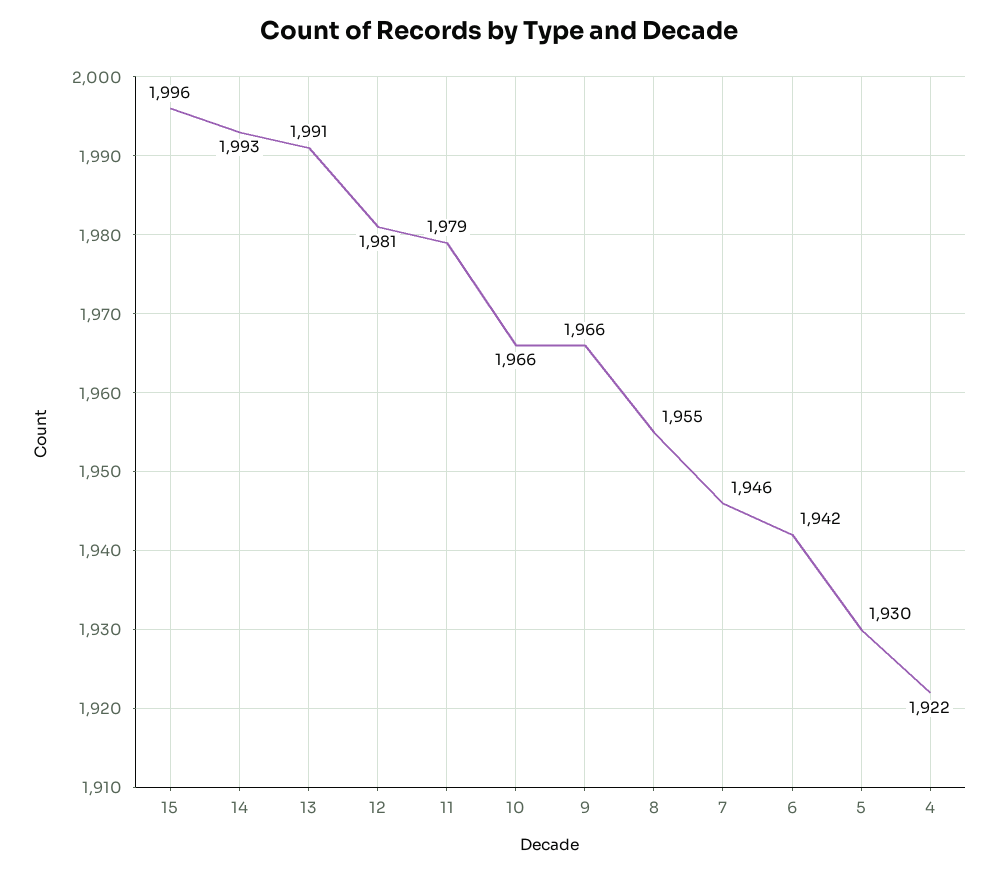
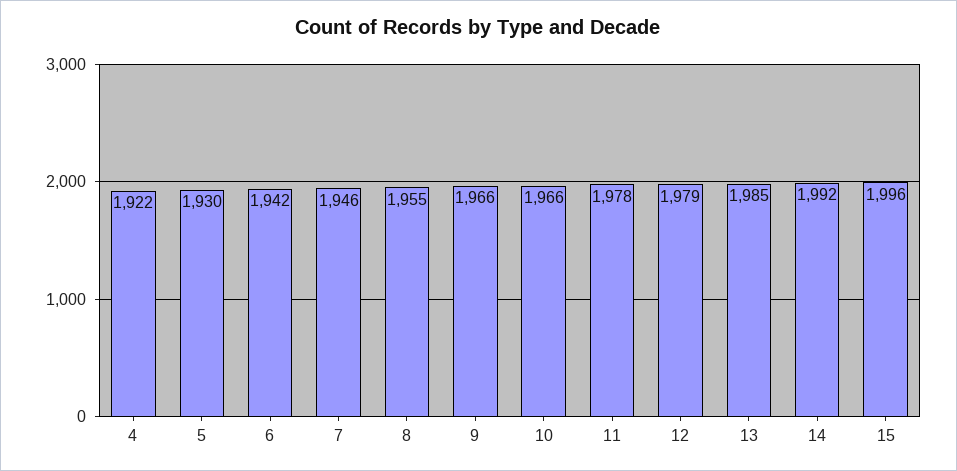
14: 1993 -> 1992
13: 1991 -> 1985
12: 1981 -> 1979
11: 1979 -> 1978

